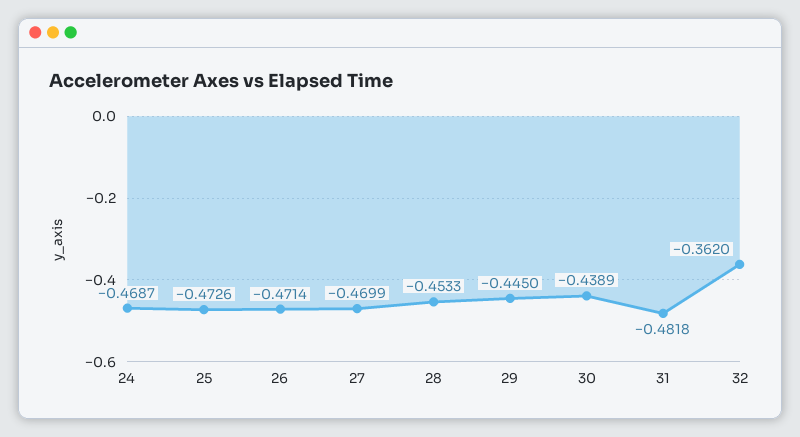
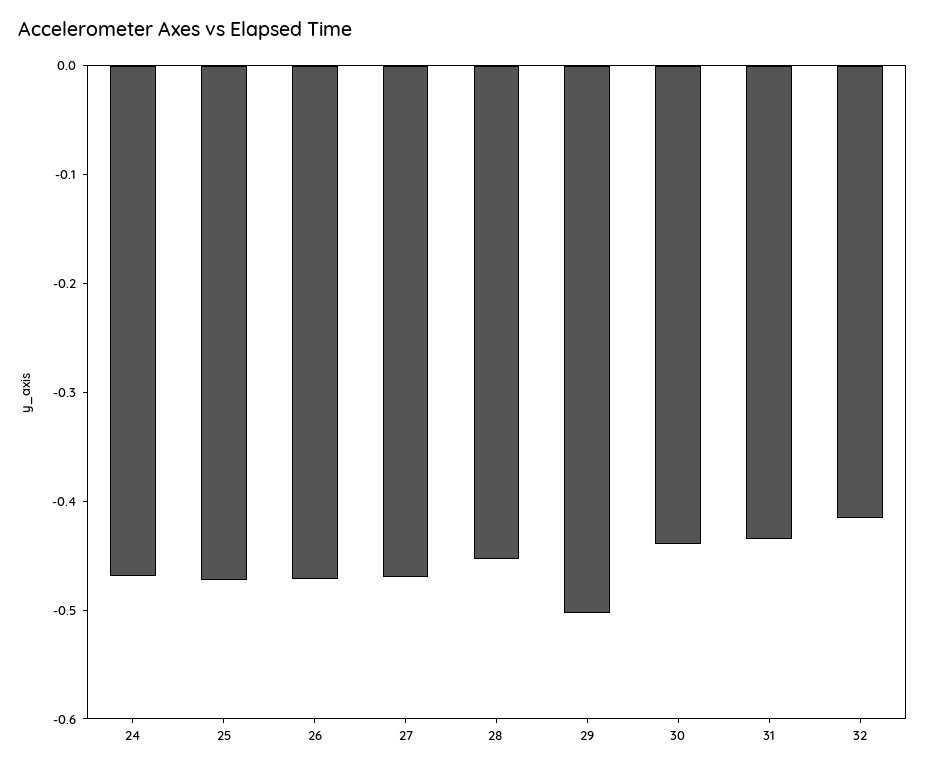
29: -0.445 -> -0.5
31: -0.4818 -> -0.44
32: -0.362 -> -0.42

